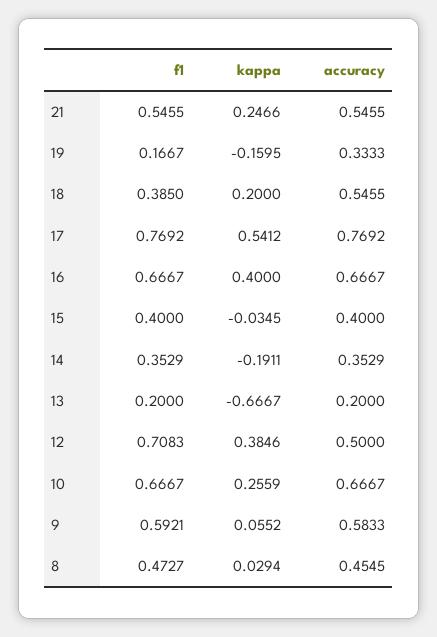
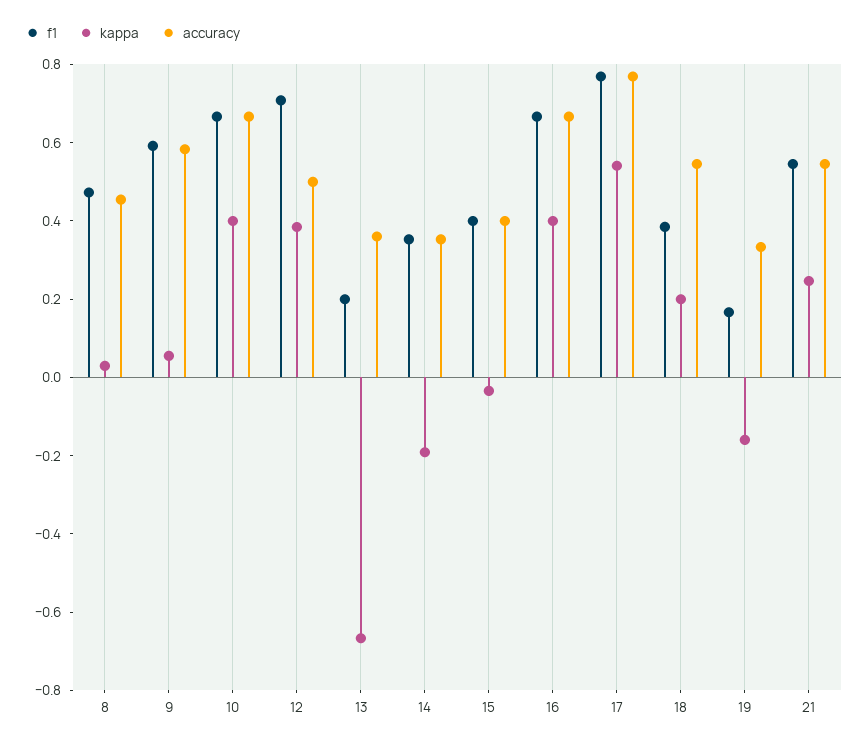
accuracy, 13: 0.2 -> 0.35
kappa, 10: 0.2559 -> 0.4

